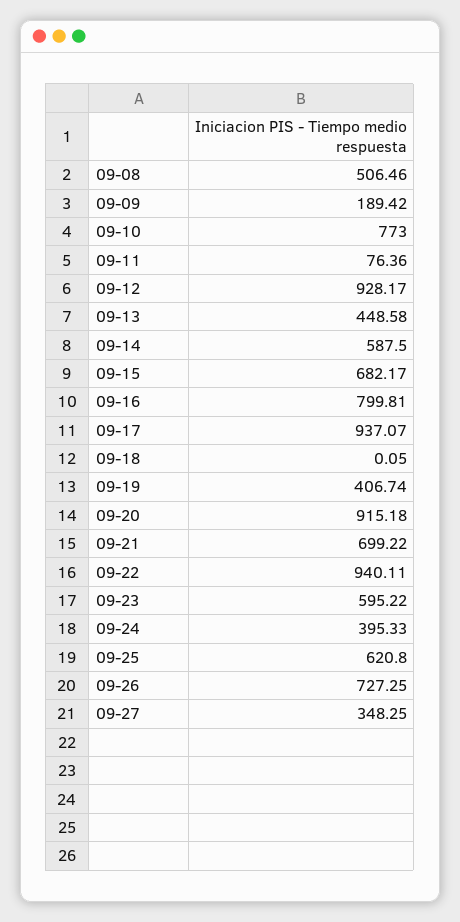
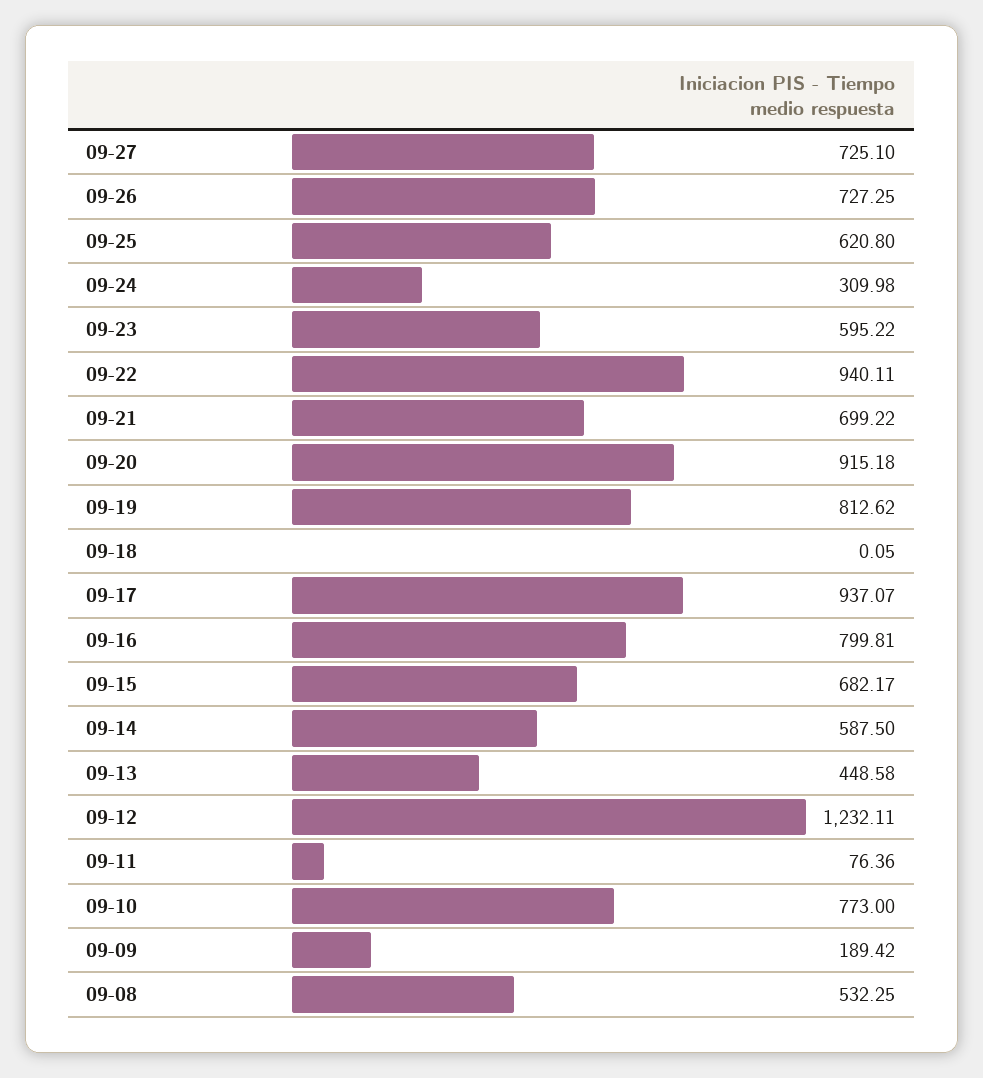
09-08: 506.46 -> 532.25
09-12: 928.17 -> 1232.11
09-19: 406.74 -> 812.62
09-24: 395.33 -> 309.98
09-27: 348.25 -> 725.1

